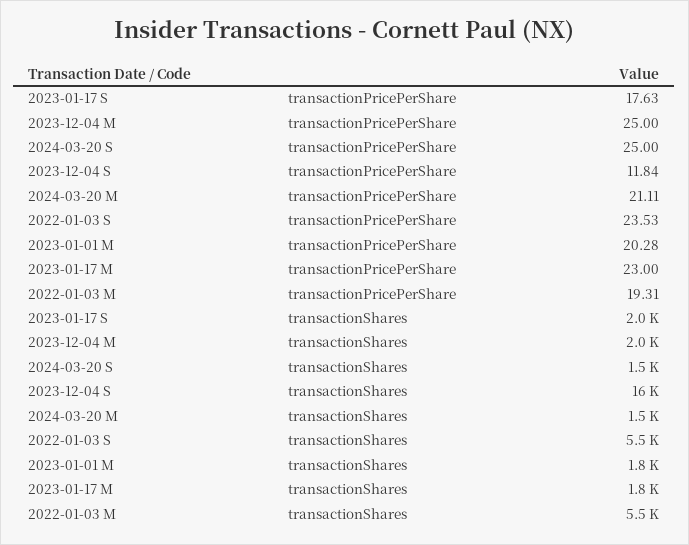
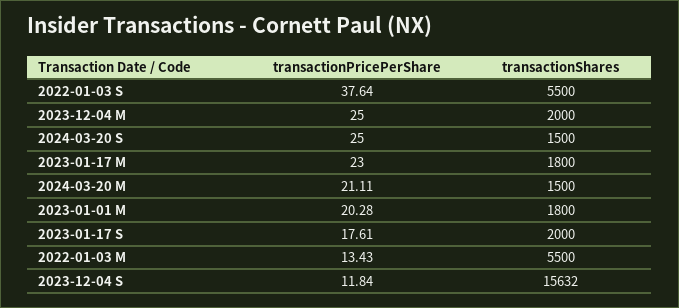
2023-01-17 S, transactionPricePerShare: 17.63 -> 17.61
2022-01-03 S, transactionPricePerShare: 23.53 -> 37.64
2022-01-03 M, transactionPricePerShare: 19.31 -> 13.43

